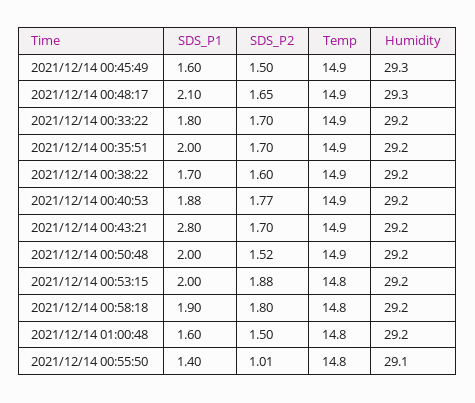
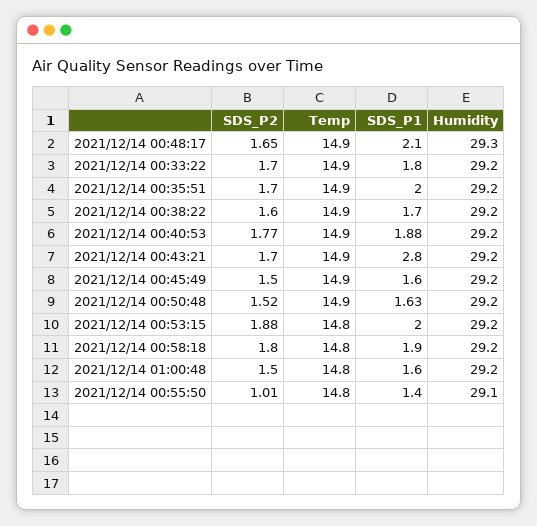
Humidity, 2021/12/14 00:45:49: 29.3 -> 29.2
SDS_P1, 2021/12/14 00:50:48: 2 -> 1.63

